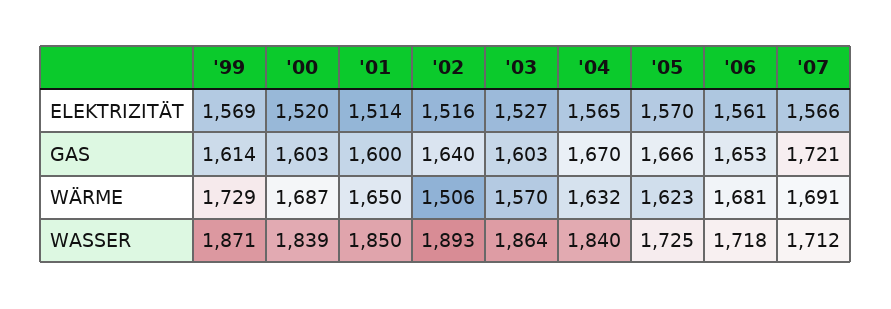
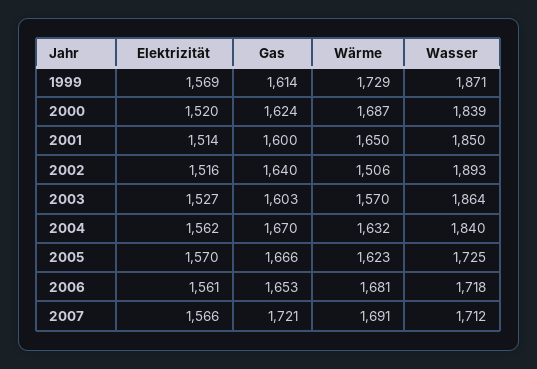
'04, ELEKTRIZITÄT: 1565 -> 1562
'00, GAS: 1603 -> 1624

